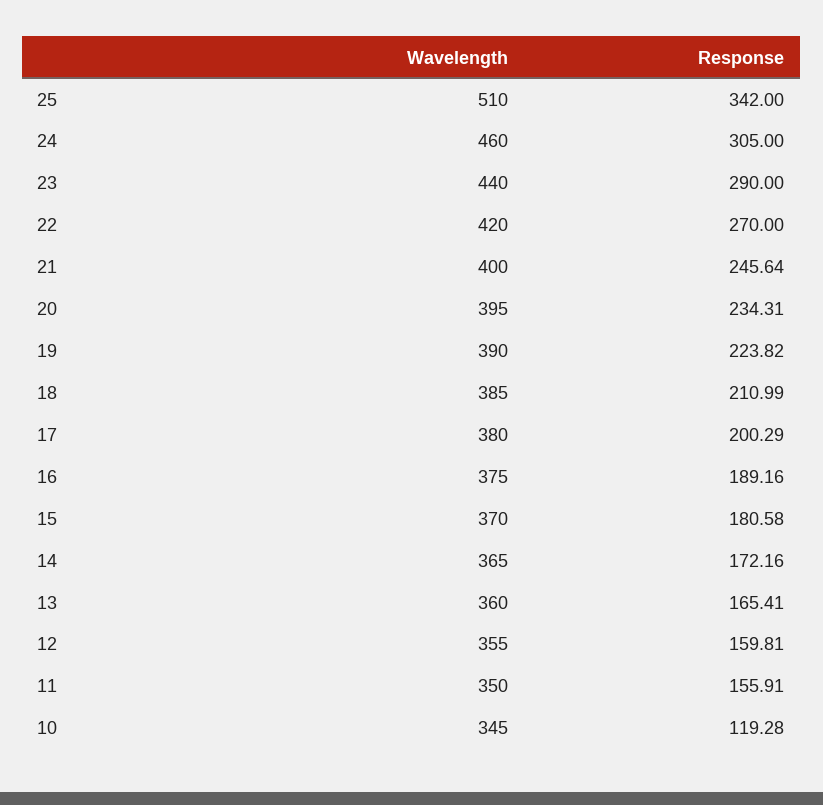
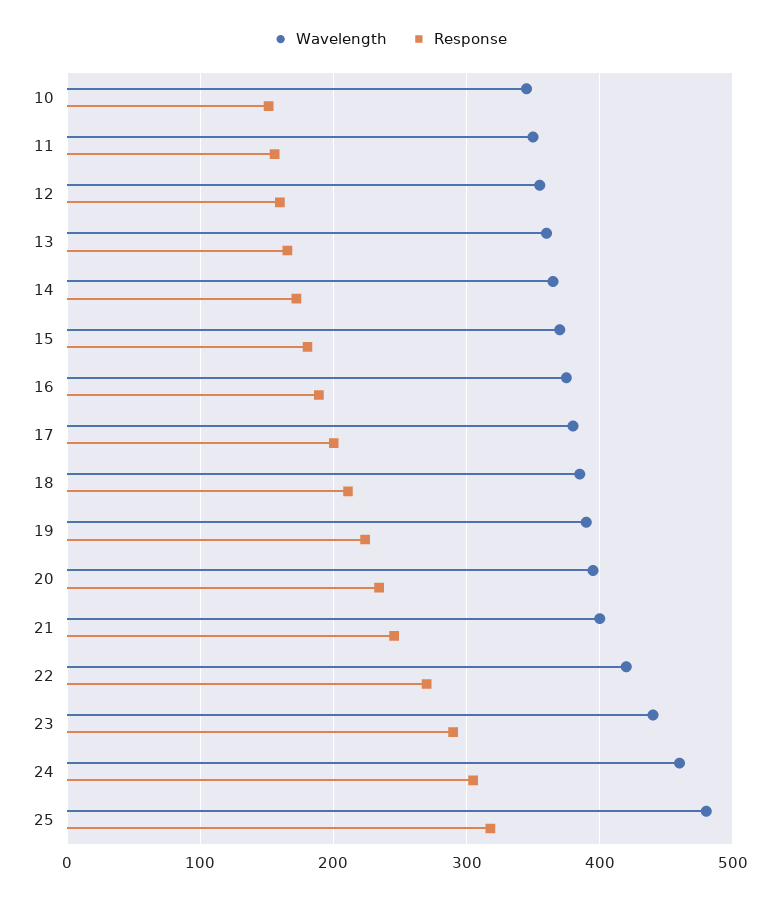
Wavelength, 25: 510 -> 480
Response, 25: 342 -> 320
Response, 10: 119.28 -> 150

